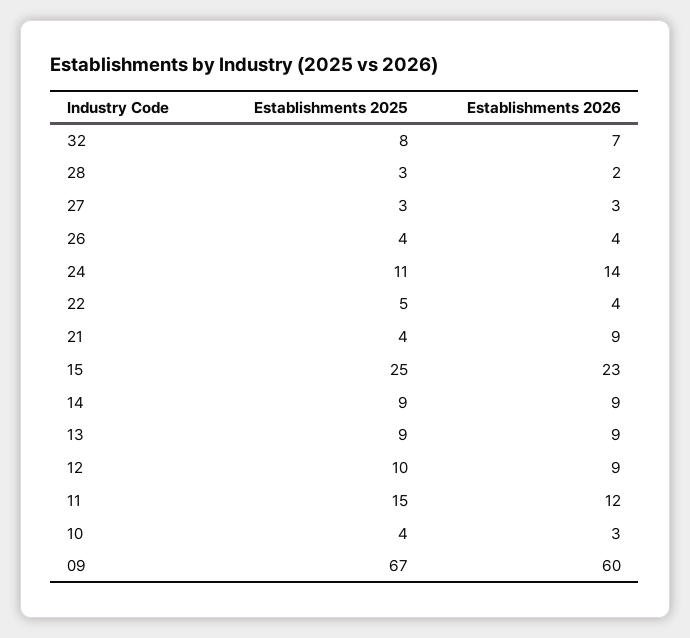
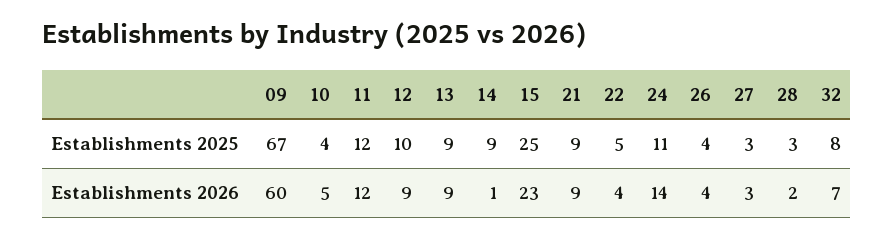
Establishments 2025, 21: 4 -> 9
Establishments 2026, 14: 9 -> 1
Establishments 2025, 11: 15 -> 12
Establishments 2026, 10: 3 -> 5

